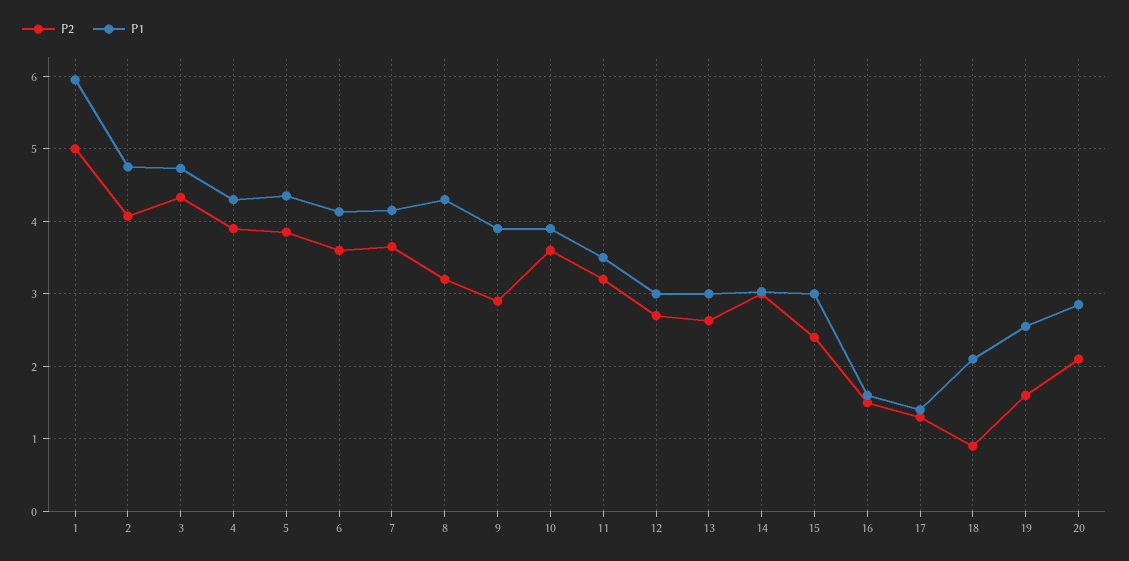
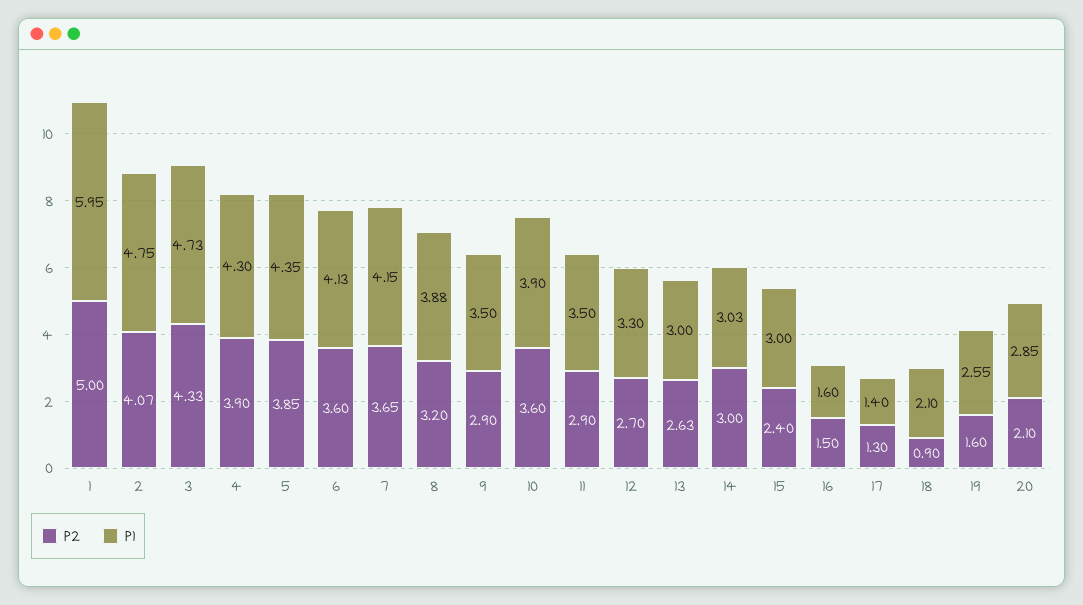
P1, 8: 4.3 -> 3.88
P1, 9: 3.9 -> 3.5
P2, 11: 3.2 -> 2.9
P1, 12: 3 -> 3.3

